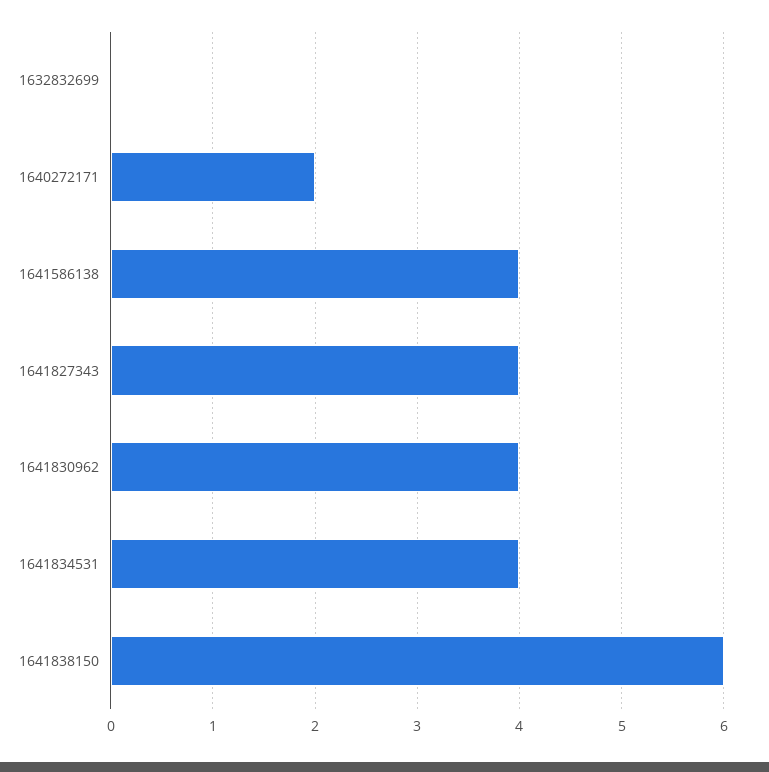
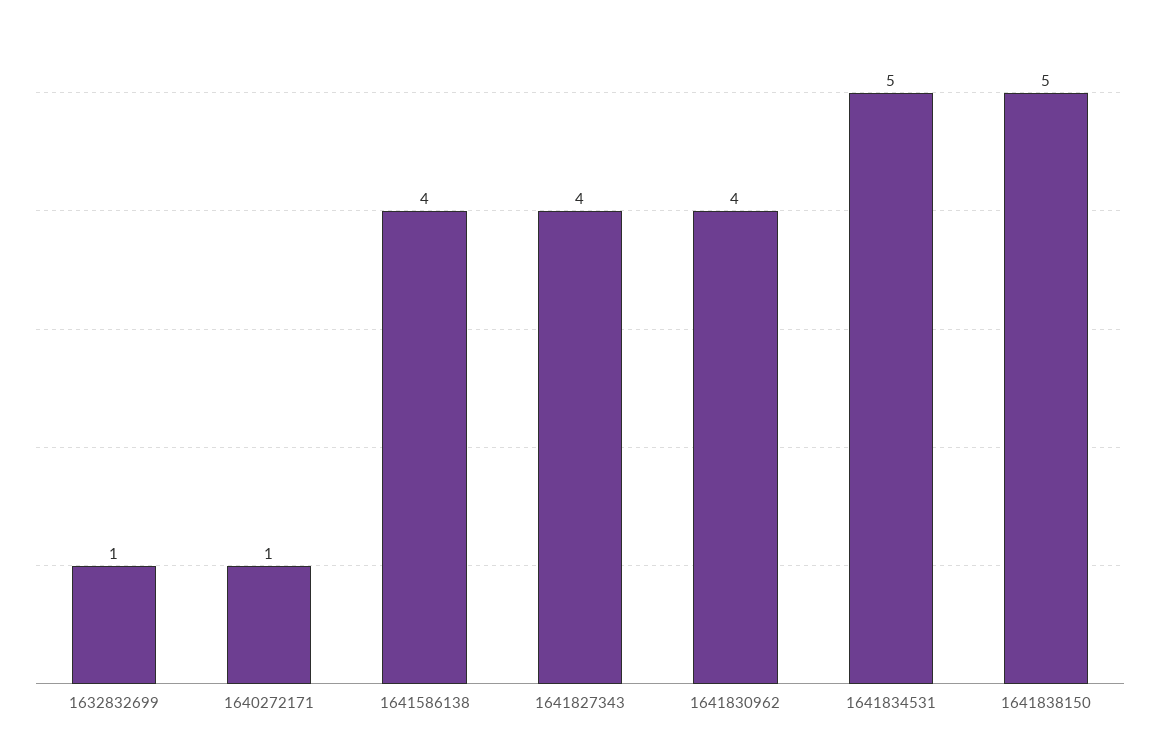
1632832699: 0 -> 1
1640272171: 2 -> 1
1641834531: 4 -> 5
1641838150: 6 -> 5

